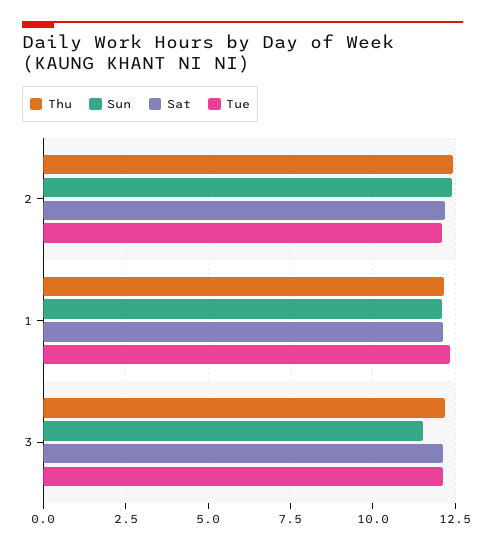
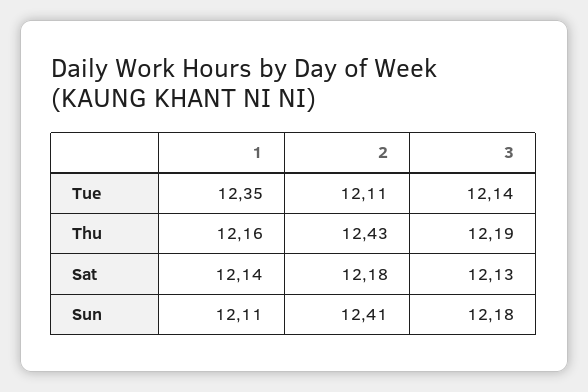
Sun, 3: 11.5 -> 12.18

